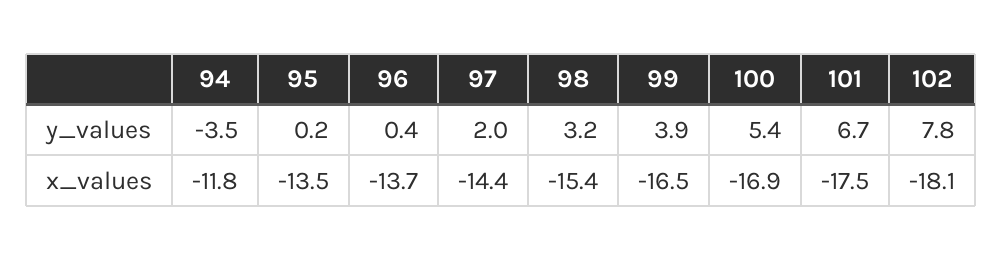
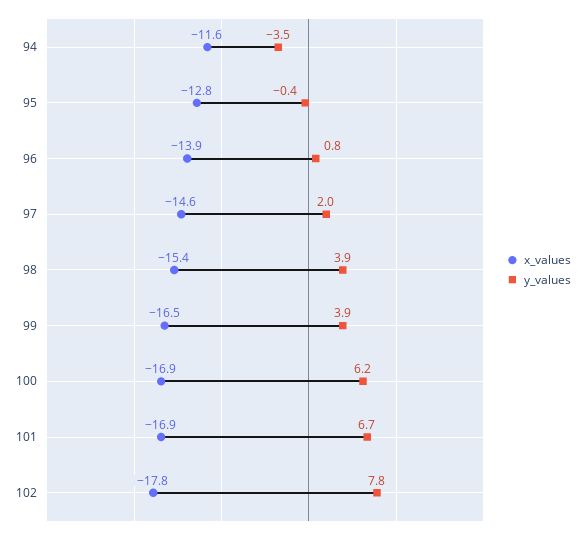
y_values, 95: 0.2 -> -0.4
y_values, 96: 0.4 -> 0.8
y_values, 98: 3.2 -> 3.9
y_values, 100: 5.4 -> 6.2
x_values, 94: -11.8 -> -11.6
x_values, 95: -13.5 -> -12.8
x_values, 96: -13.7 -> -13.9
x_values, 97: -14.4 -> -14.6
x_values, 101: -17.5 -> -16.9
x_values, 102: -18.1 -> -17.8

